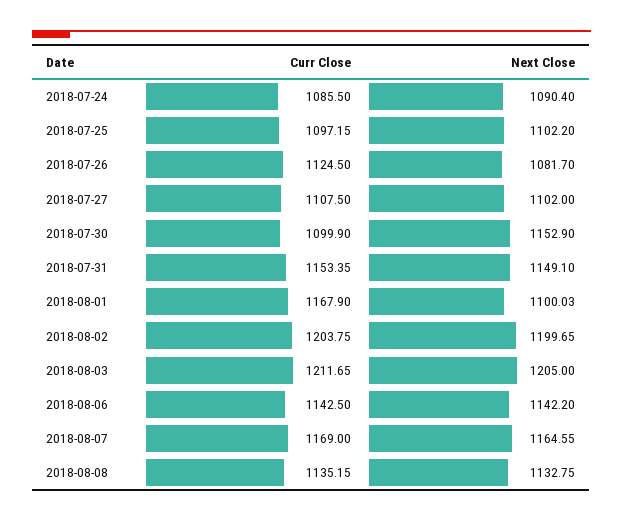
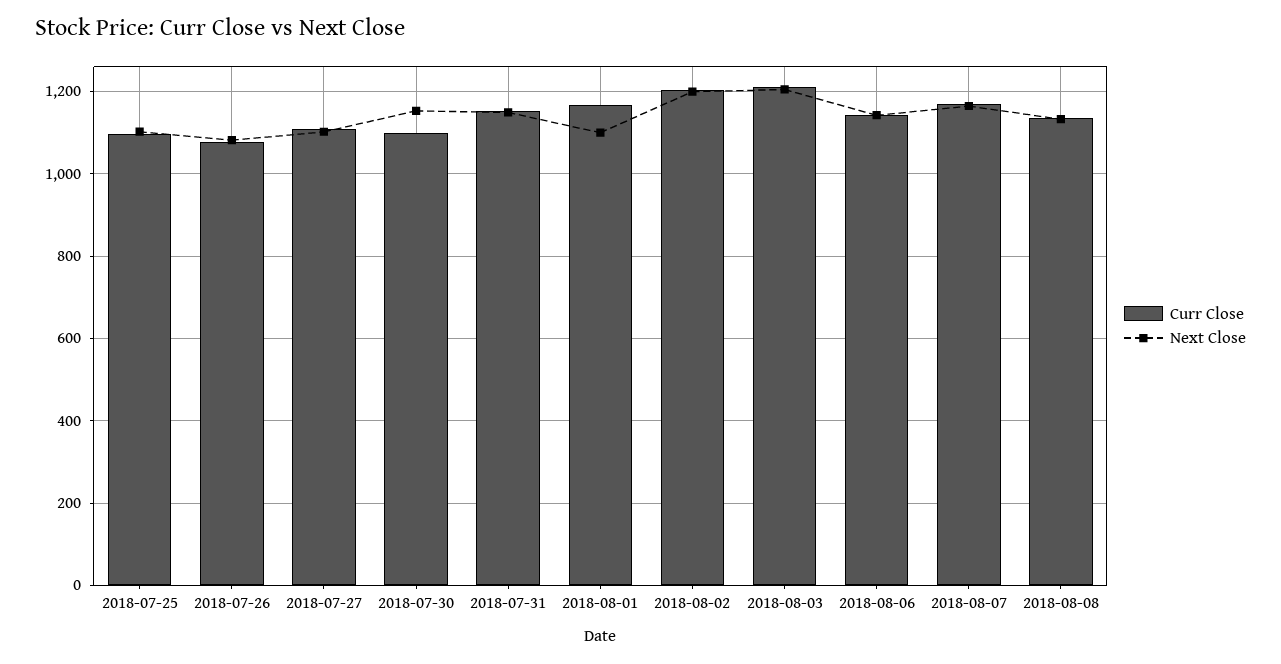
Curr Close, 2018-07-24: 1085.5 -> none
Next Close, 2018-07-24: 1090.4 -> none
Curr Close, 2018-07-26: 1124.5 -> 1080

